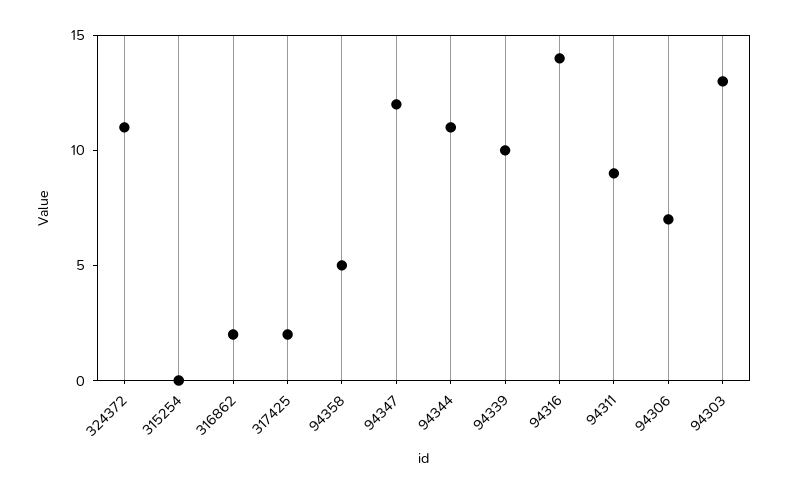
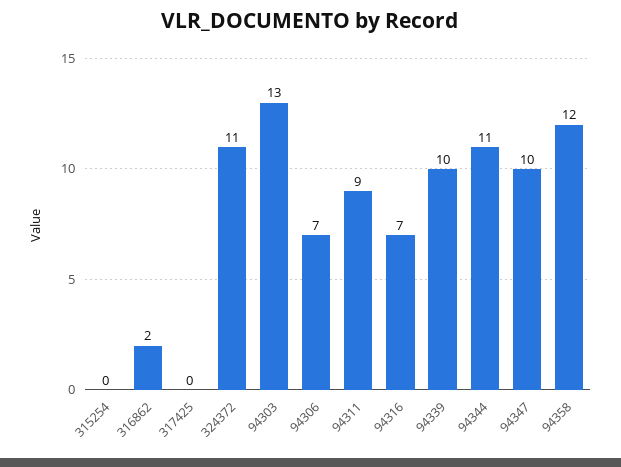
317425: 2 -> 0
94358: 5 -> 12
94347: 12 -> 10
94316: 14 -> 7

